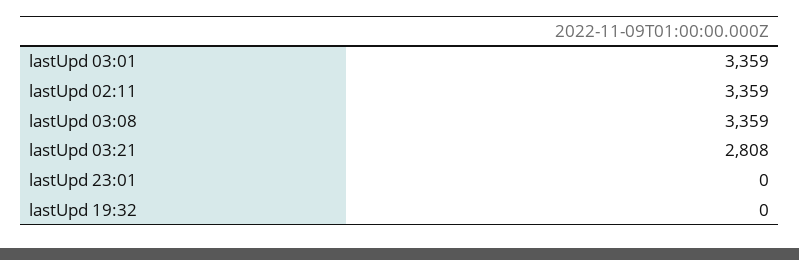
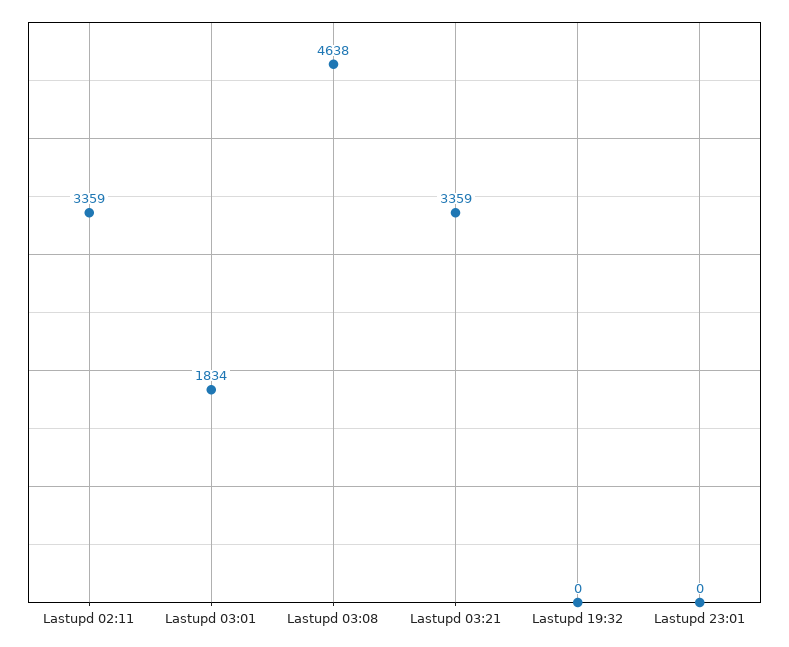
lastUpd 03:01: 3359 -> 1834
lastUpd 03:08: 3359 -> 4638
lastUpd 03:21: 2808 -> 3359

